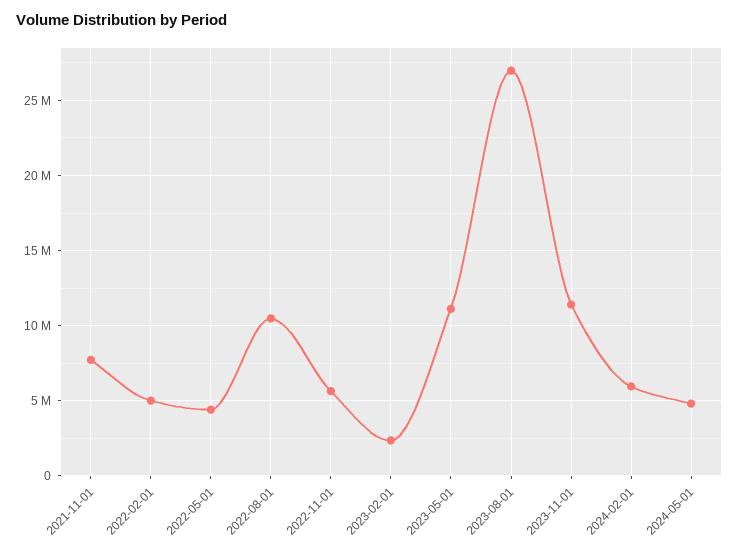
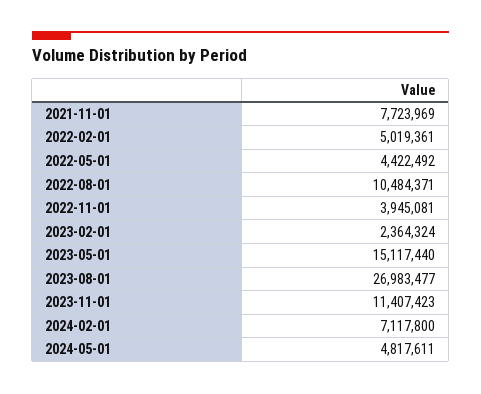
2022-11-01: 5500000 -> 3945081
2023-05-01: 11000000 -> 15117440
2024-02-01: 6000000 -> 7117800

